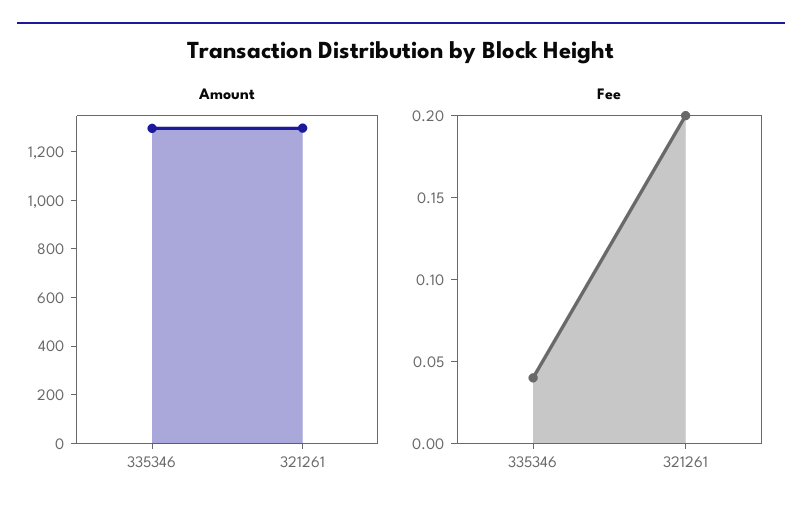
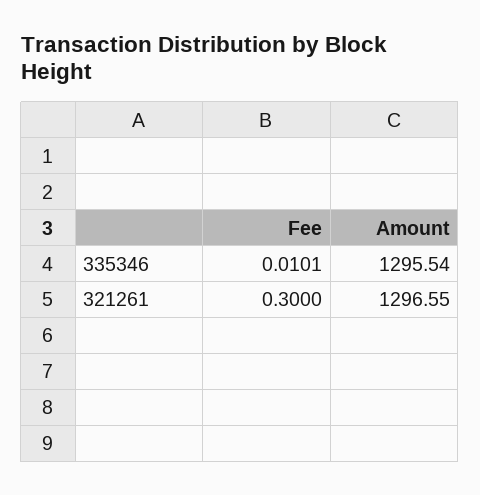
Fee, 335346: 0.04 -> 0.0101
Fee, 321261: 0.2 -> 0.3

